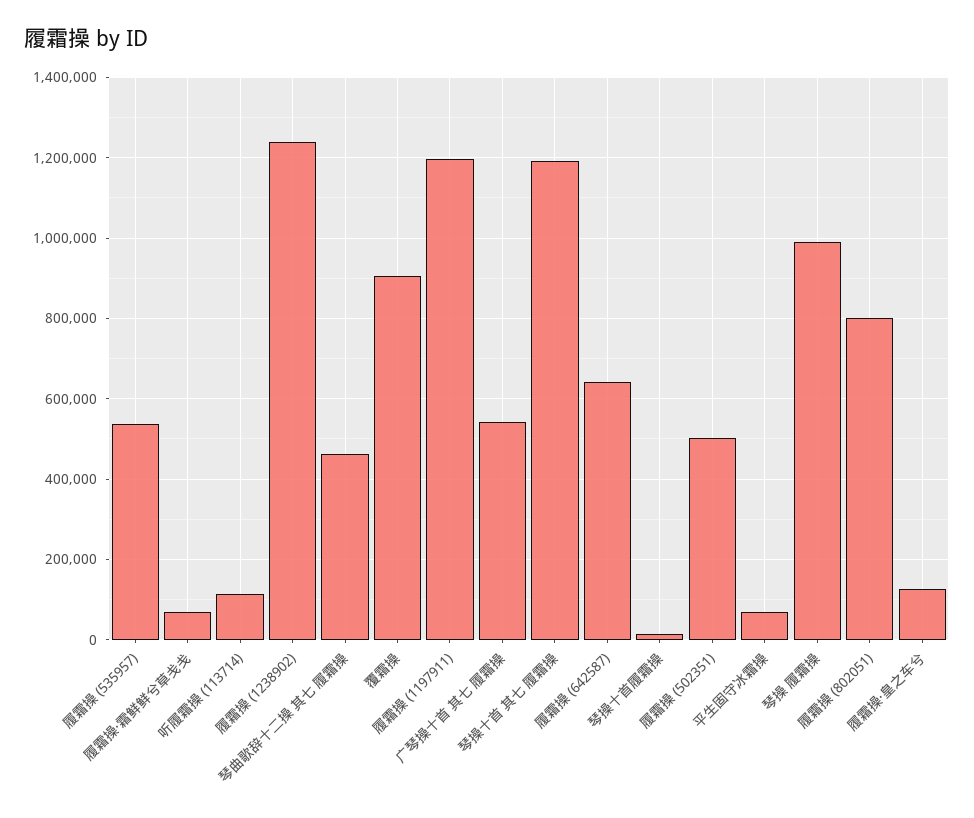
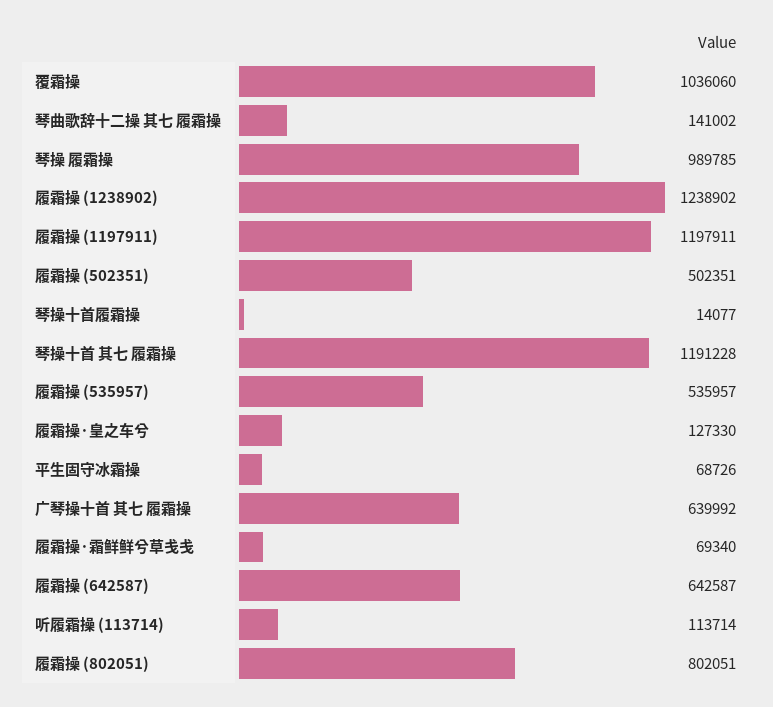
琴曲歌辞十二操 其七 履霜操: 460000 -> 141002
覆霜操: 900000 -> 1036060
广琴操十首 其七 履霜操: 540000 -> 639992

